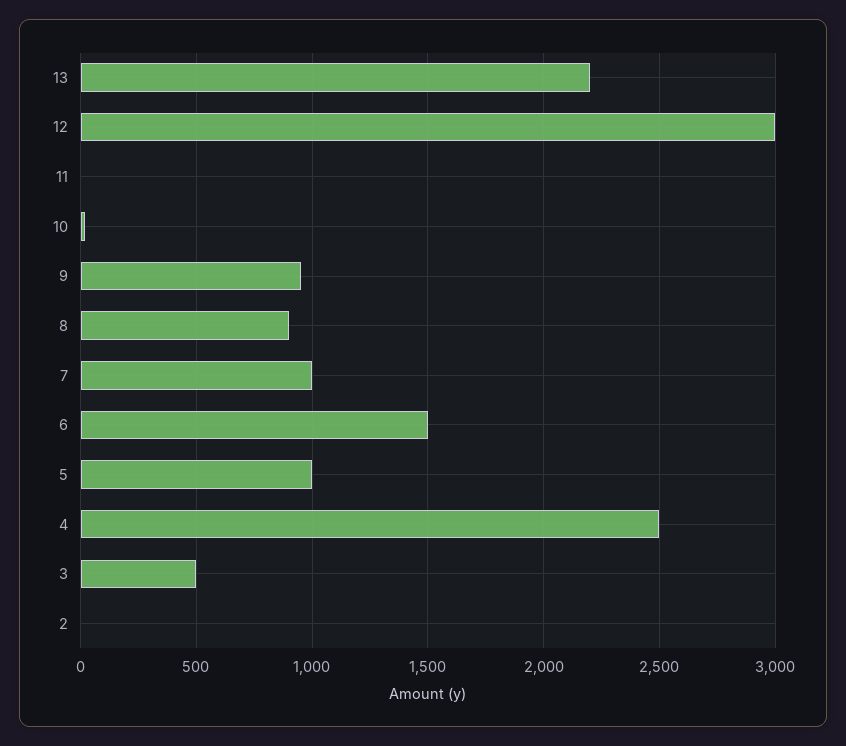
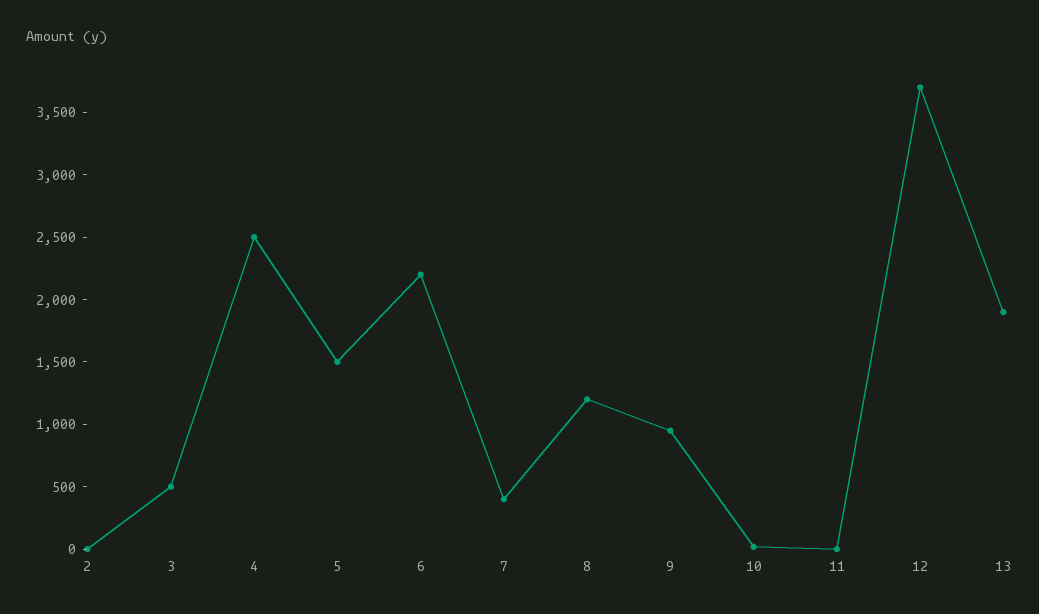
13: 2200 -> 1900
12: 3000 -> 3700
8: 900 -> 1200
7: 1000 -> 400
6: 1500 -> 2200
5: 1000 -> 1500

